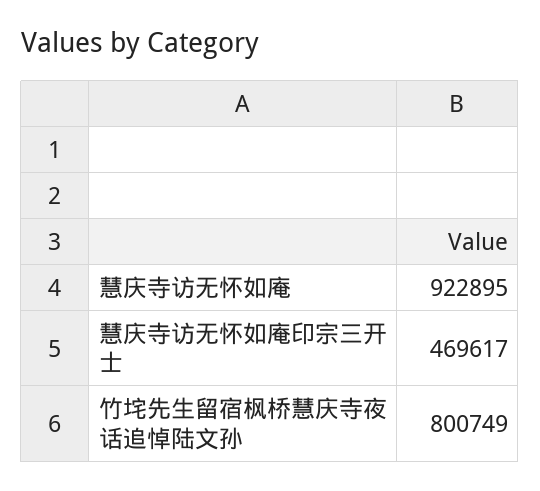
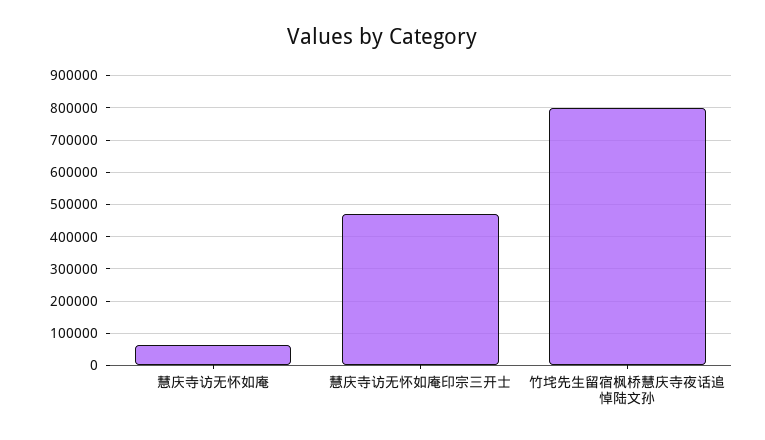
慧庆寺访无怀如庵: 922895 -> 60000

